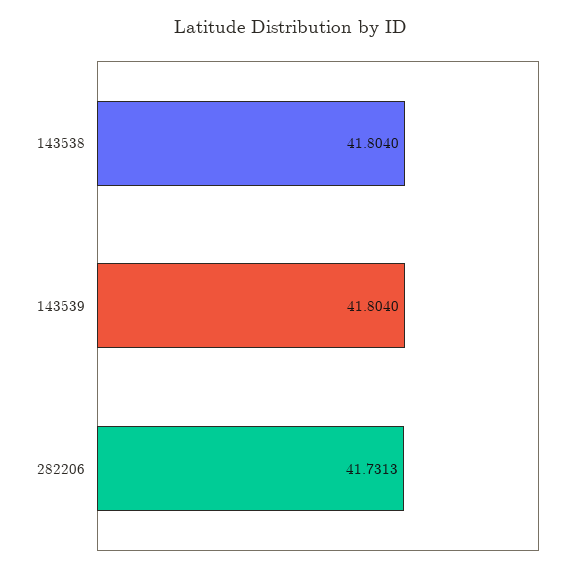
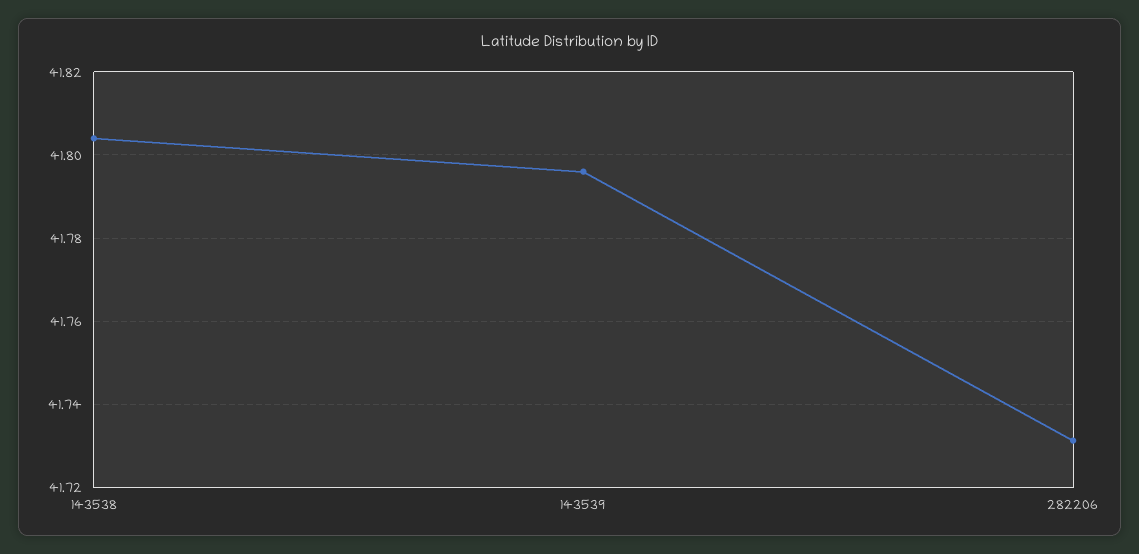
143539: 41.804 -> 41.796

